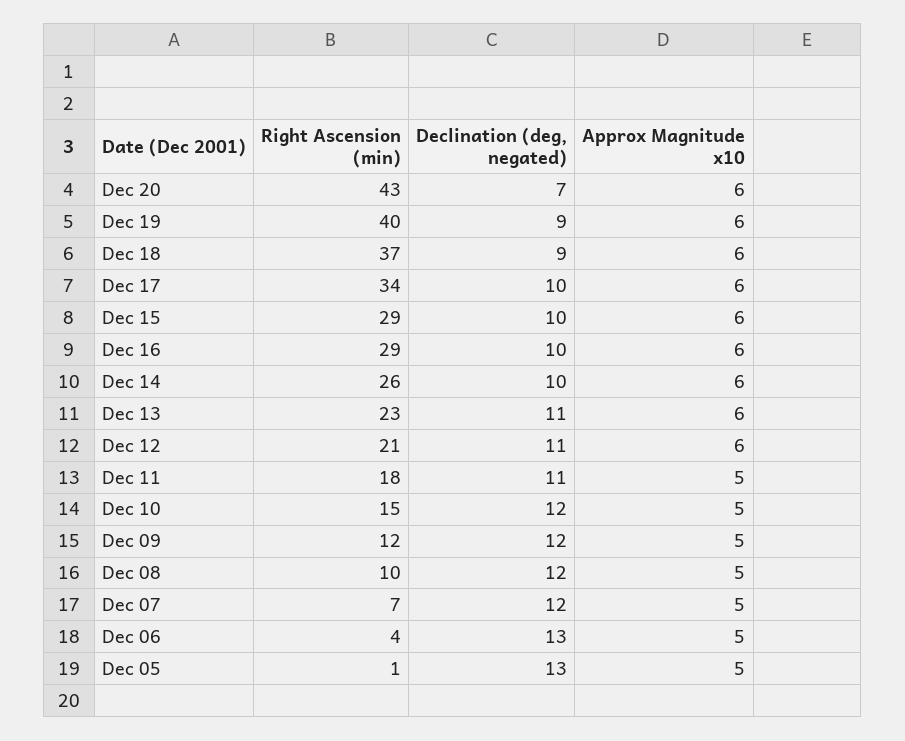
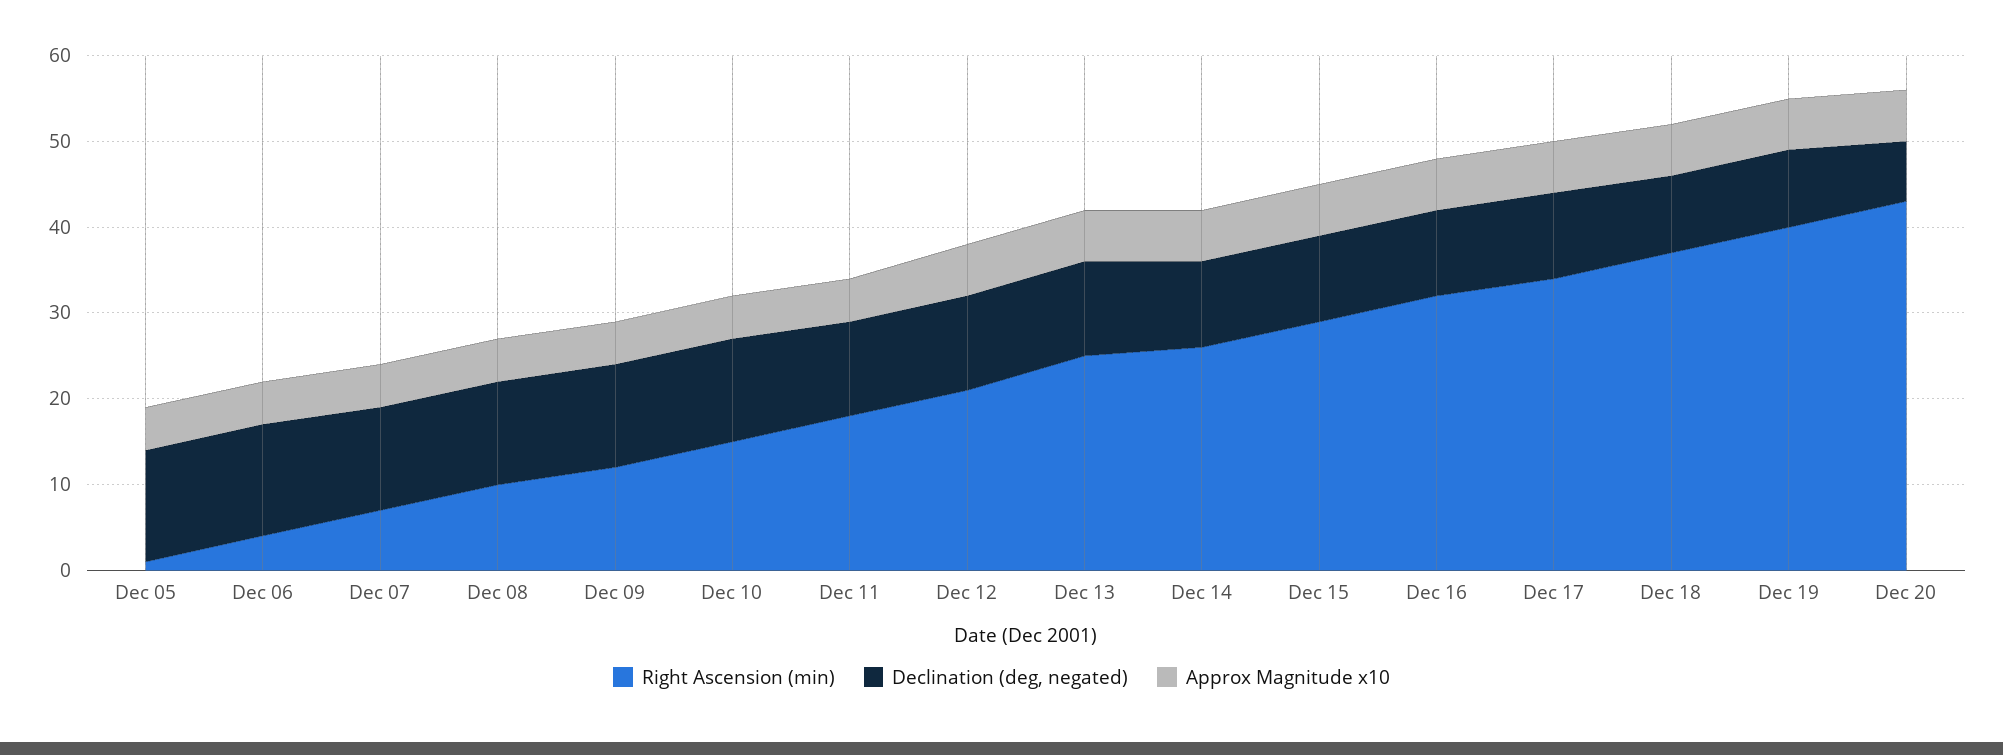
Right Ascension (min), Dec 16: 29 -> 32
Right Ascension (min), Dec 13: 23 -> 25

